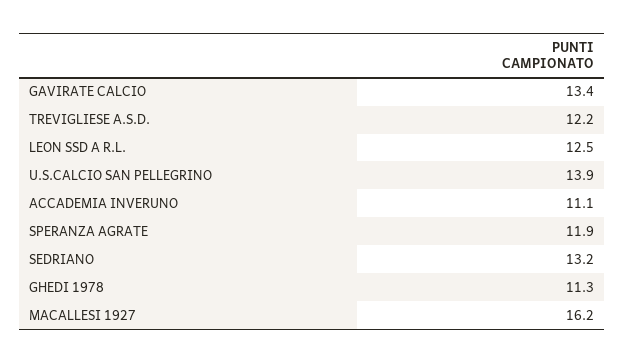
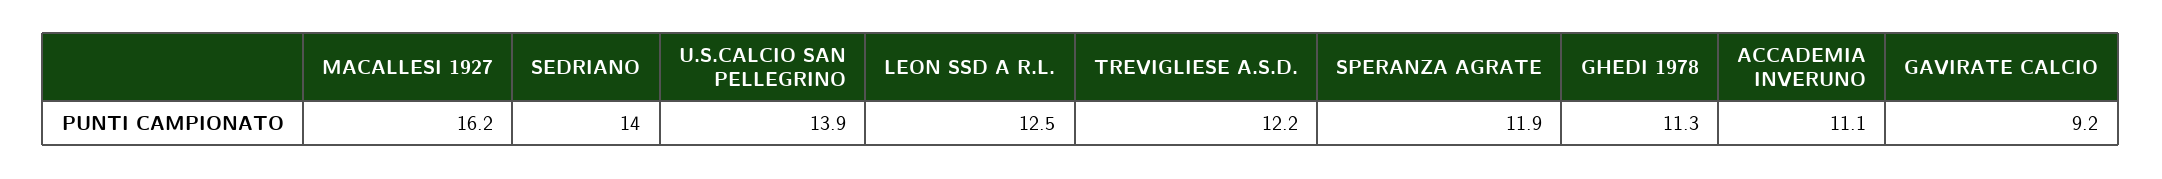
GAVIRATE CALCIO: 13.4 -> 9.2
SEDRIANO: 13.2 -> 14

